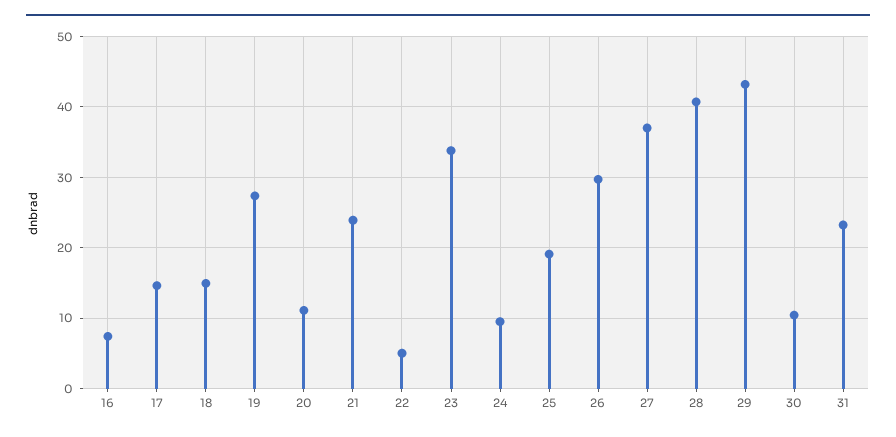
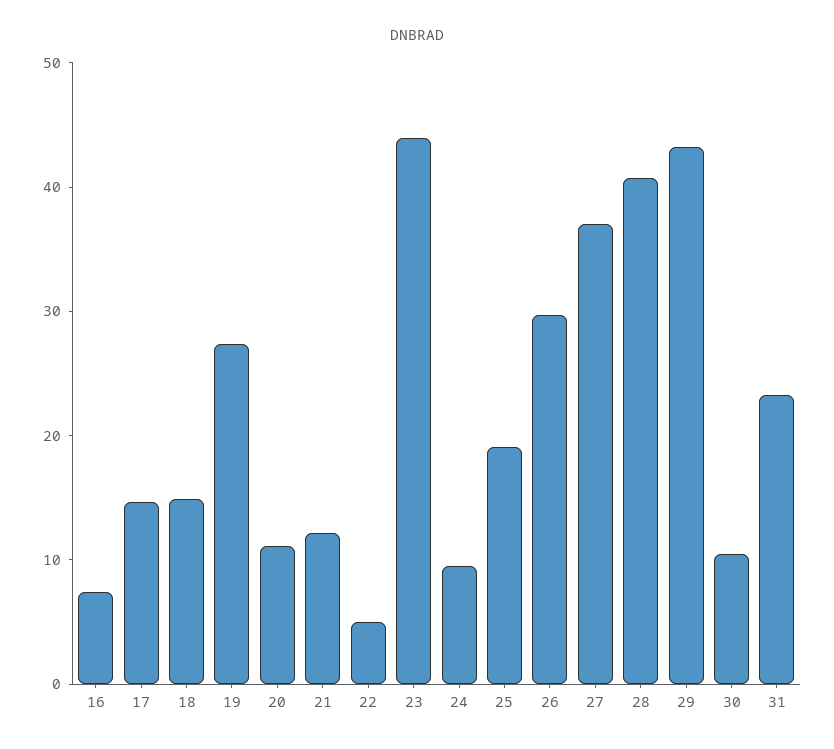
21: 24 -> 12
23: 34 -> 44

